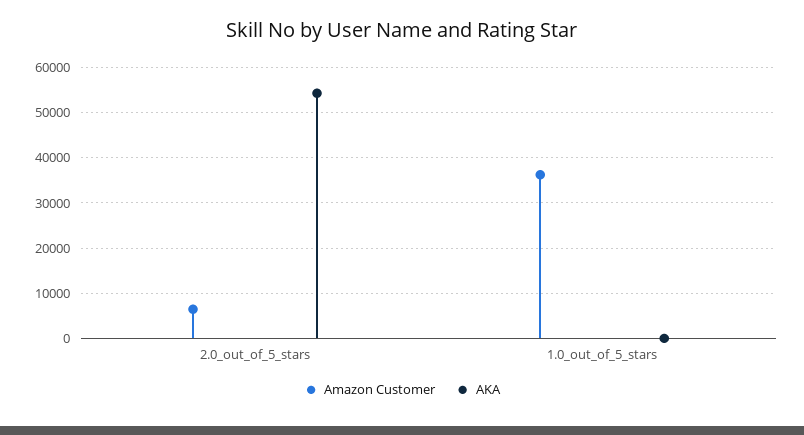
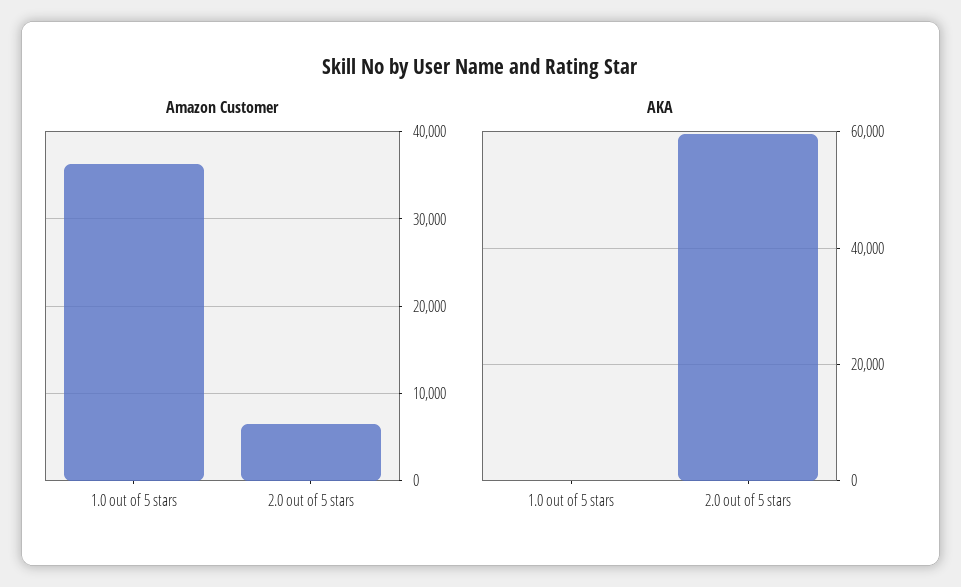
AKA, 2.0_out_of_5_stars: 54000 -> 60000

